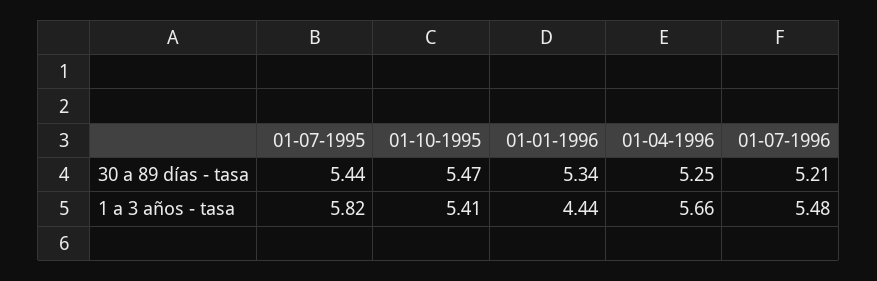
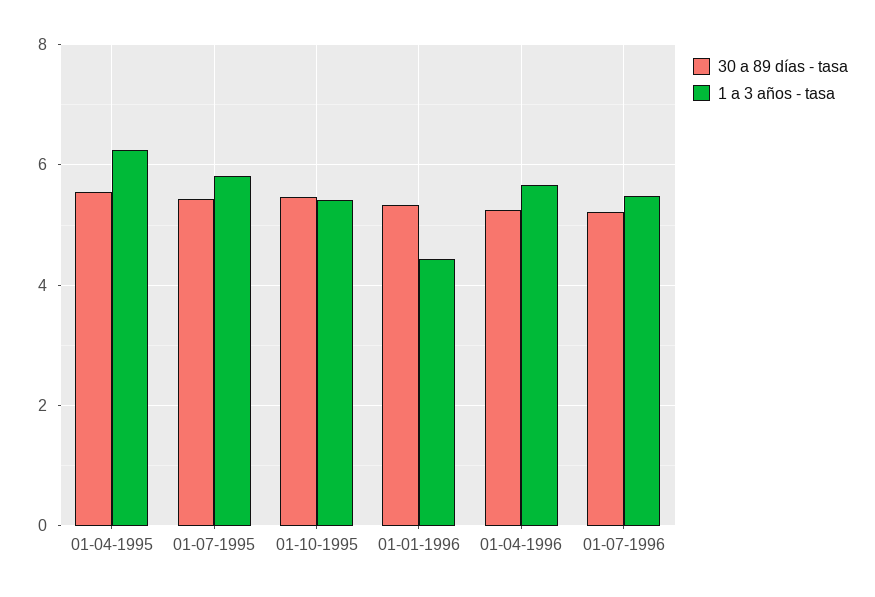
30 a 89 días - tasa, 01-04-1995: none -> 5.6
1 a 3 años - tasa, 01-04-1995: none -> 6.2

